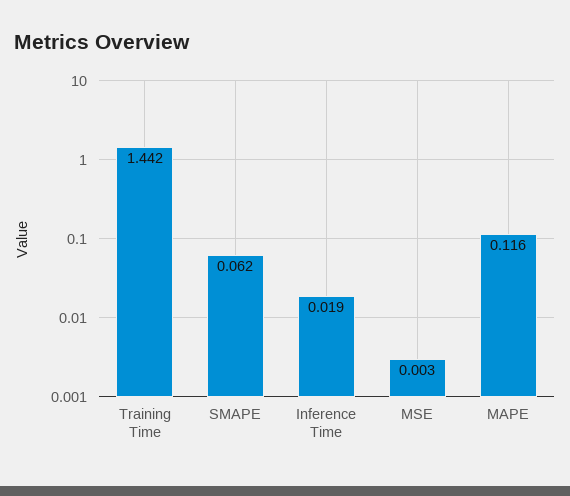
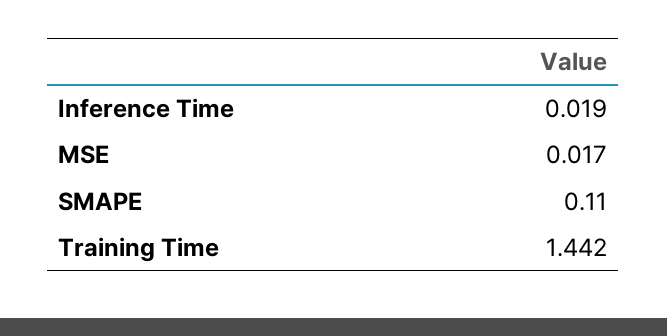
SMAPE: 0.062 -> 0.11
MSE: 0.003 -> 0.017
MAPE: 0.116 -> none

